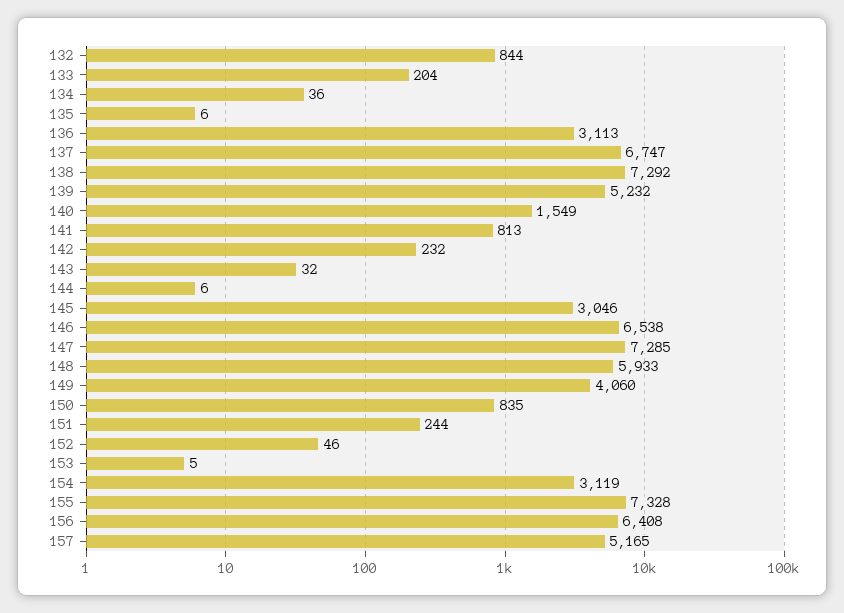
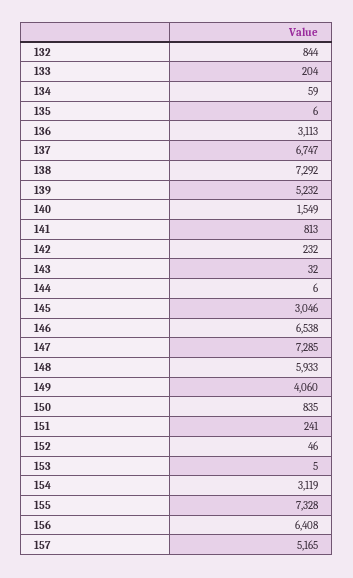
134: 36 -> 59
151: 244 -> 241

